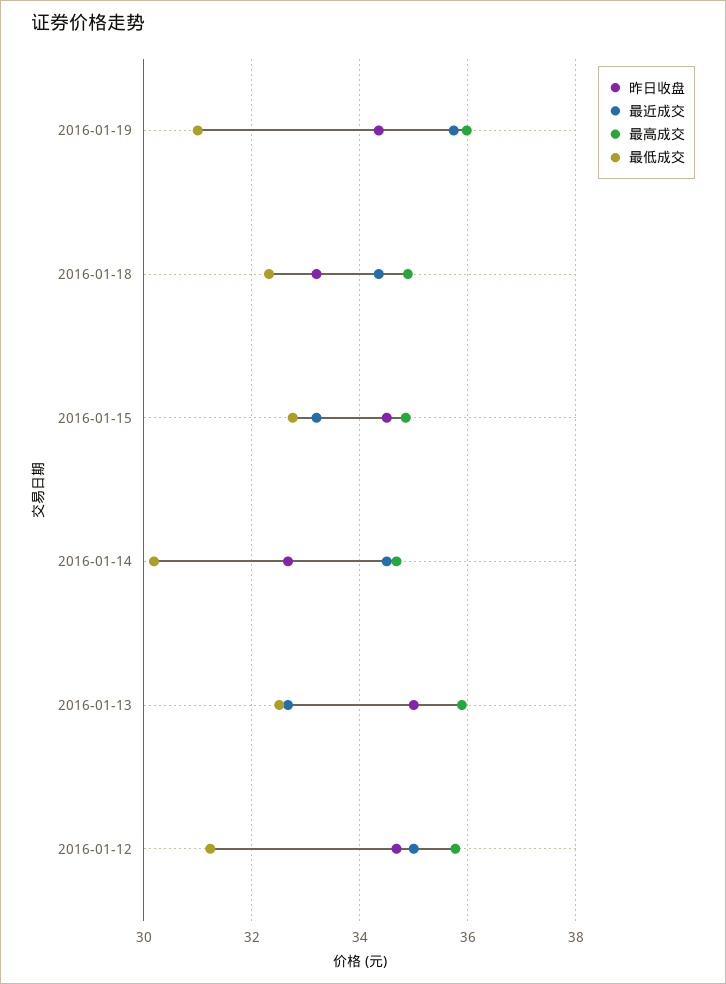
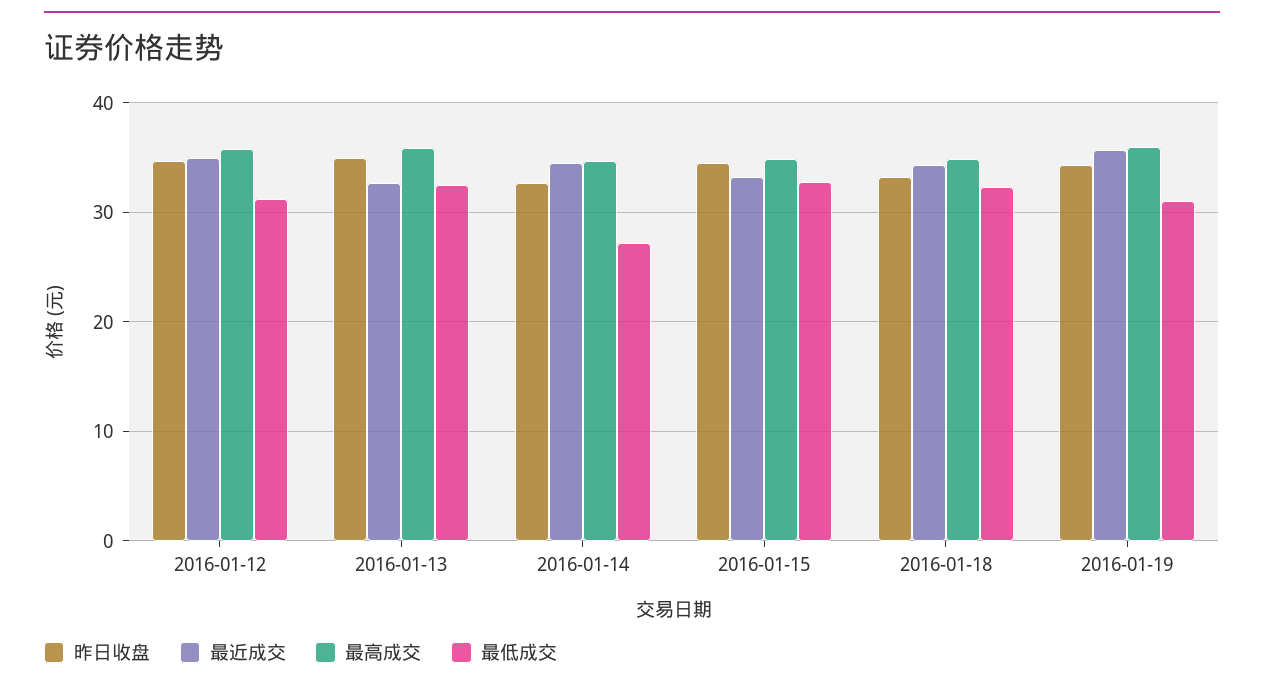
最低成交, 2016-01-14: 30.2 -> 27

